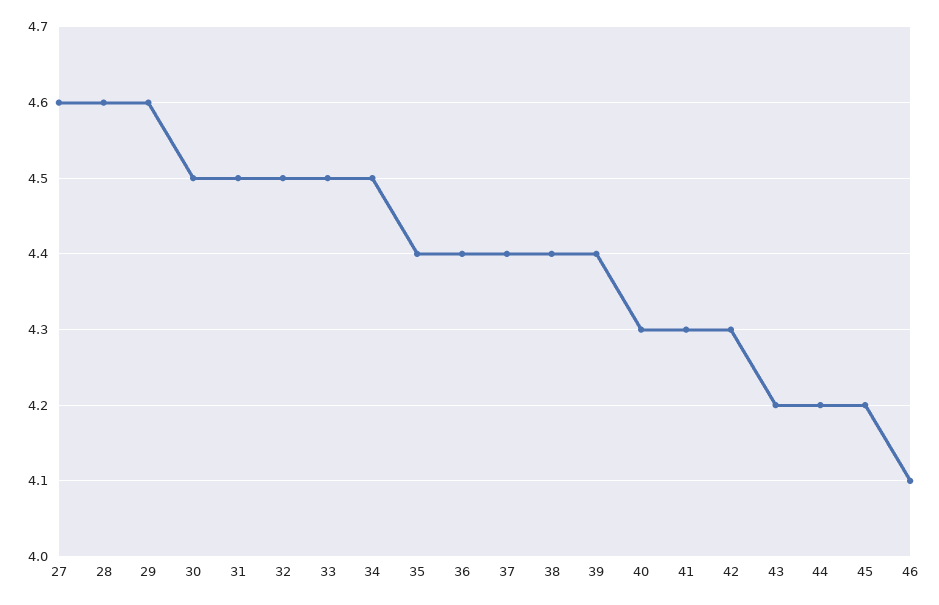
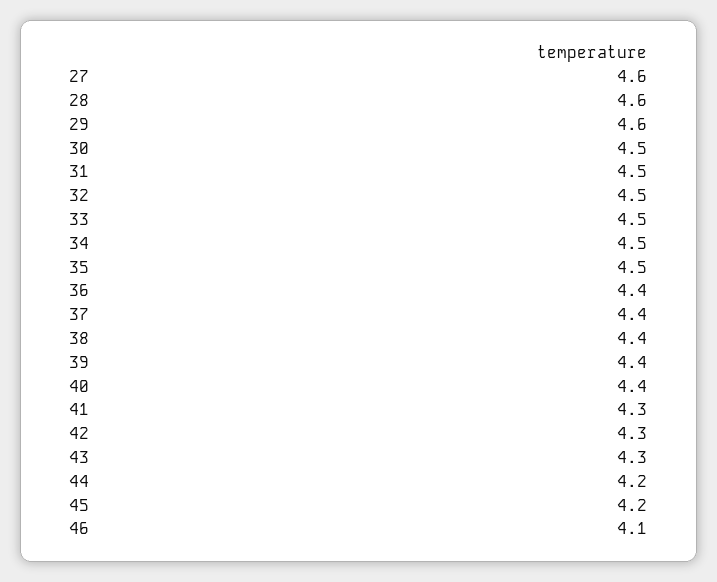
35: 4.4 -> 4.5
40: 4.3 -> 4.4
43: 4.2 -> 4.3

